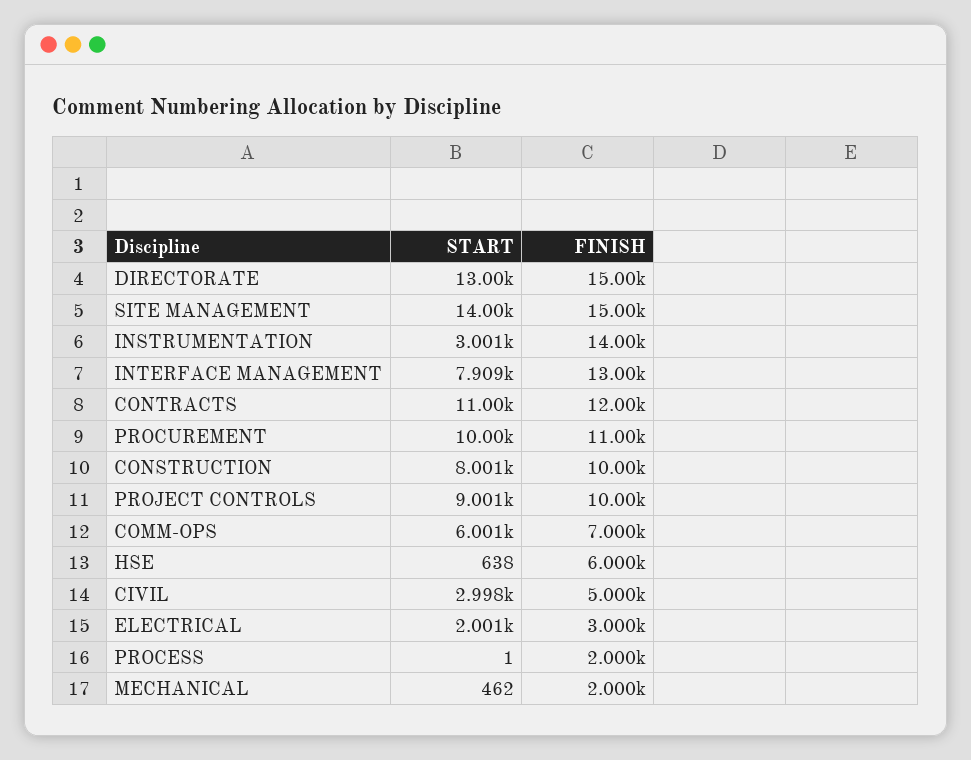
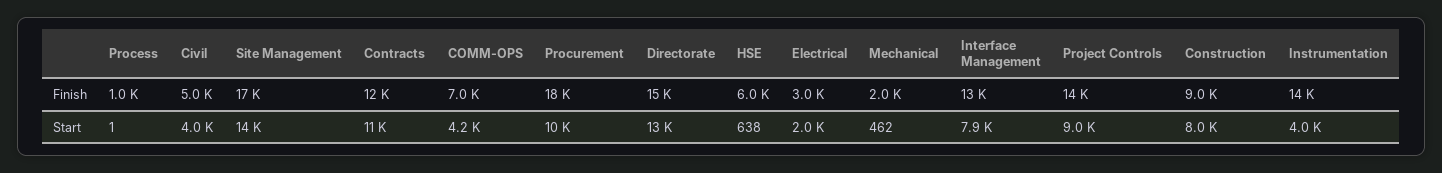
FINISH, SITE MANAGEMENT: 15000 -> 17000
START, INSTRUMENTATION: 3001 -> 4000
FINISH, PROCUREMENT: 11000 -> 18000
FINISH, CONSTRUCTION: 10000 -> 9000
FINISH, PROJECT CONTROLS: 10000 -> 14000
START, COMM-OPS: 6001 -> 4200
START, CIVIL: 2998 -> 4000
FINISH, PROCESS: 2000 -> 1000

